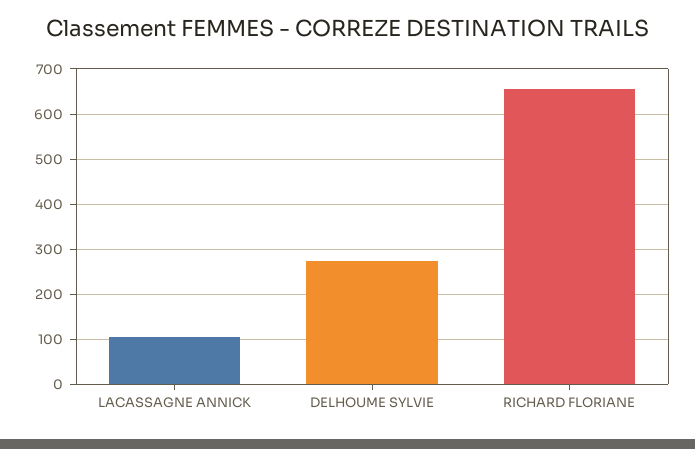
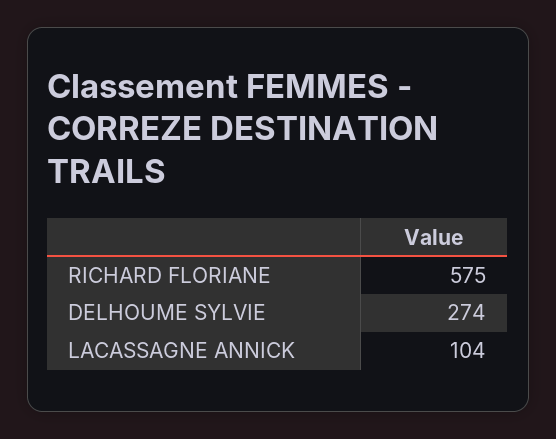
RICHARD FLORIANE: 660 -> 575

